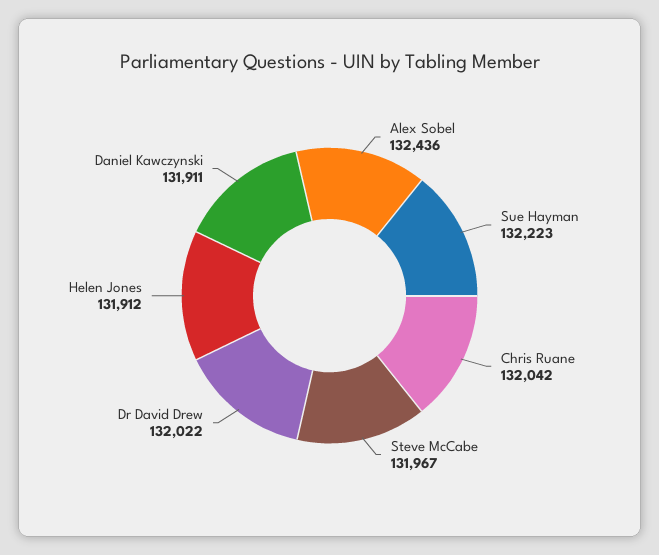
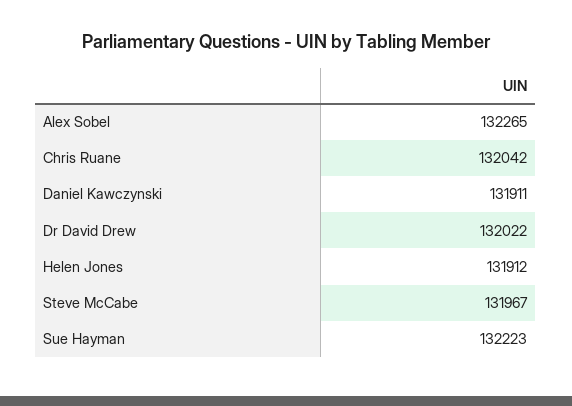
Alex Sobel: 132436 -> 132265

